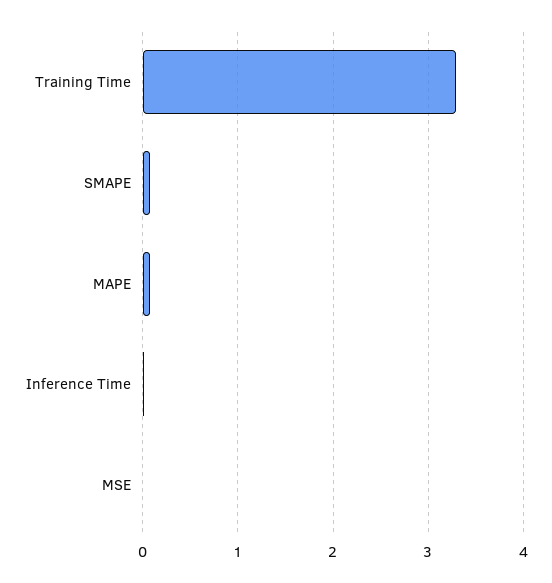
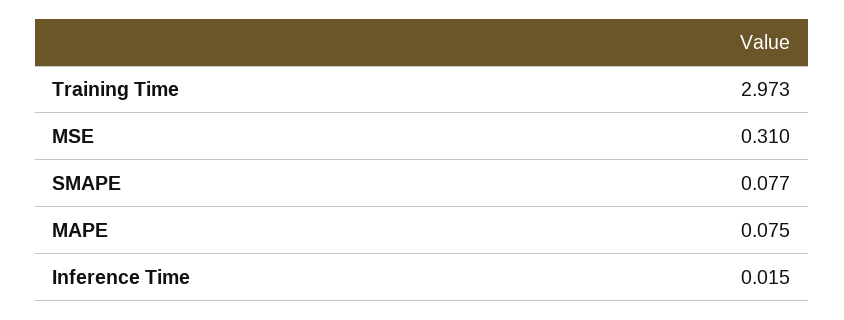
Training Time: 3.3 -> 2.973
MSE: 0 -> 0.31

